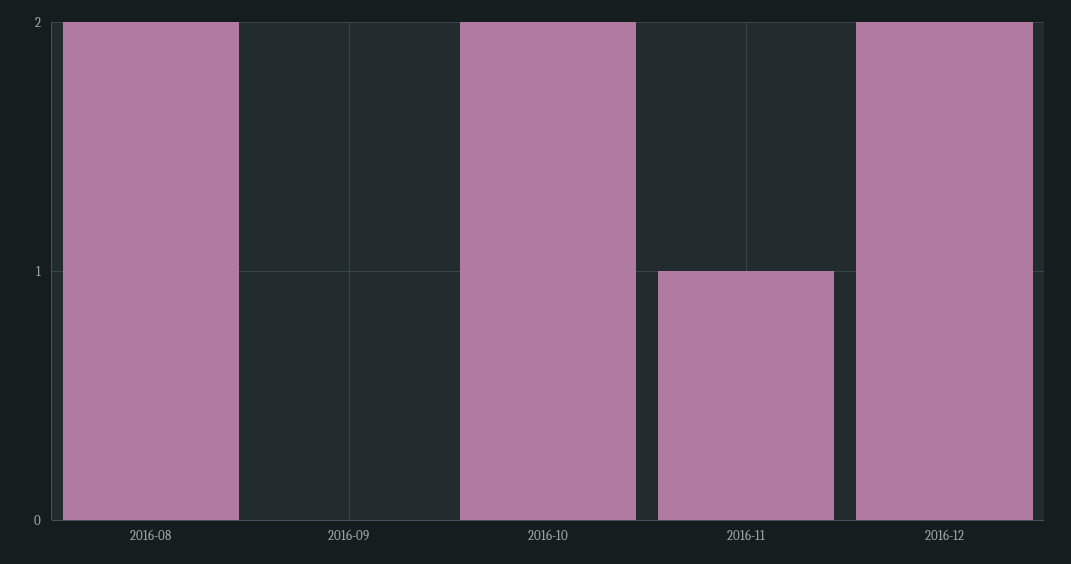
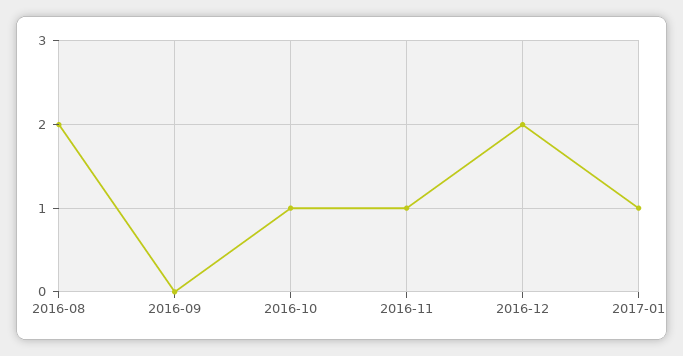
2016-10: 2 -> 1
2017-01: none -> 1

